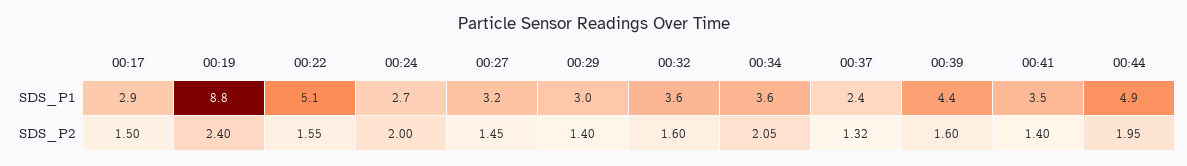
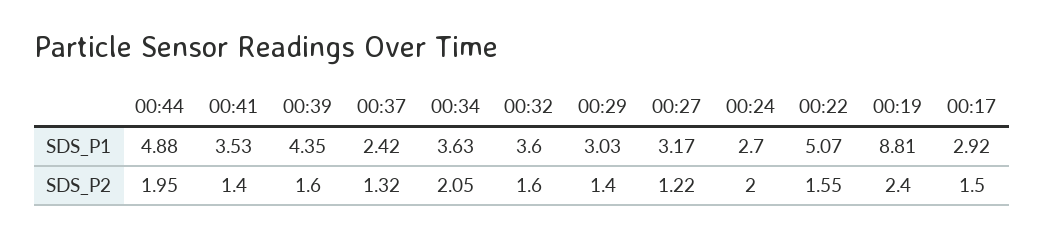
00:27, SDS_P2: 1.45 -> 1.22

